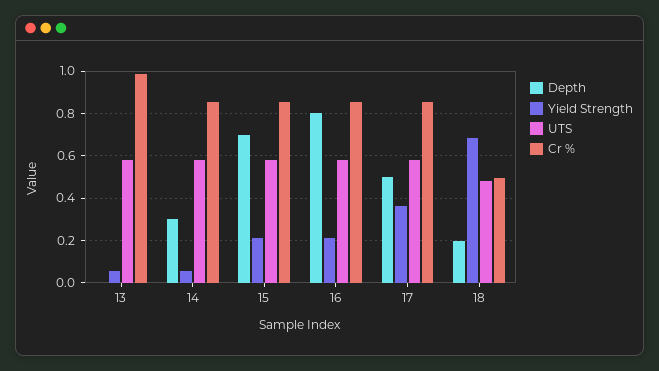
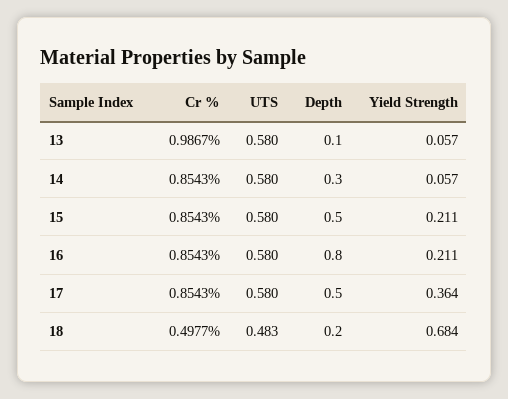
Depth, 13: 0 -> 0.1
Depth, 15: 0.7 -> 0.5

